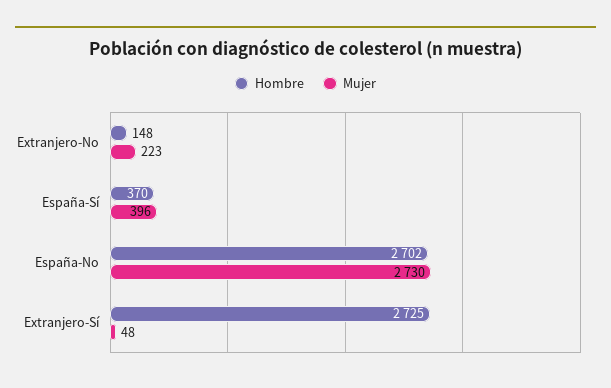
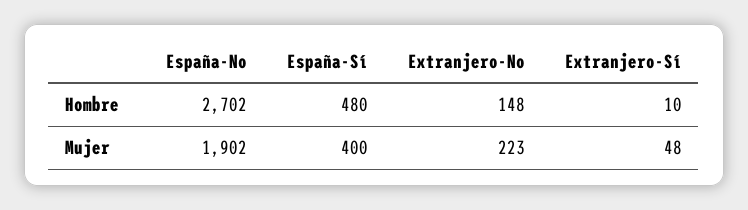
Hombre, España-Sí: 370 -> 480
Mujer, España-Sí: 396 -> 400
Mujer, España-No: 2730 -> 1902
Hombre, Extranjero-Sí: 2725 -> 10

